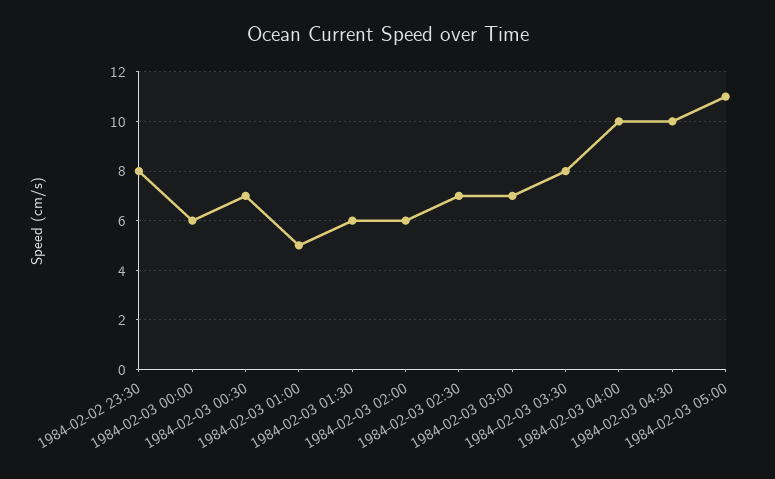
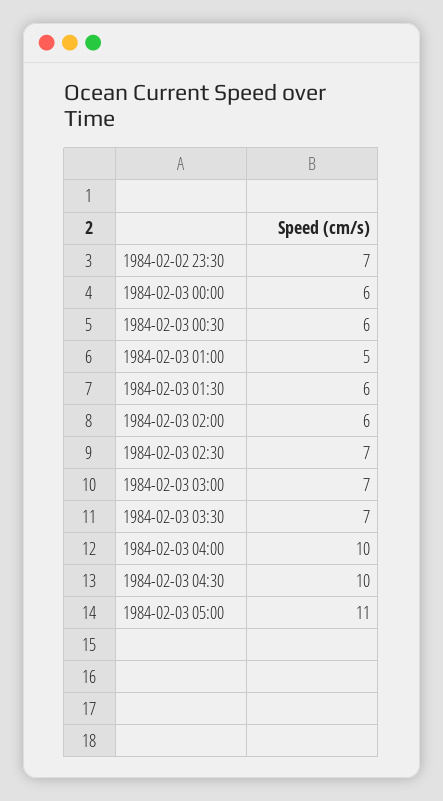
1984-02-02 23:30: 8 -> 7
1984-02-03 00:30: 7 -> 6
1984-02-03 03:30: 8 -> 7

